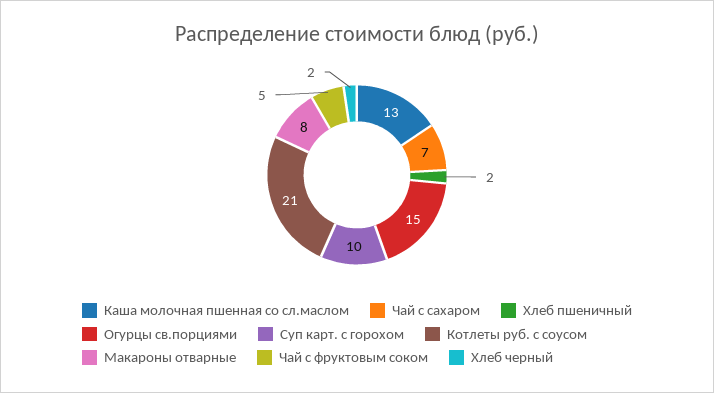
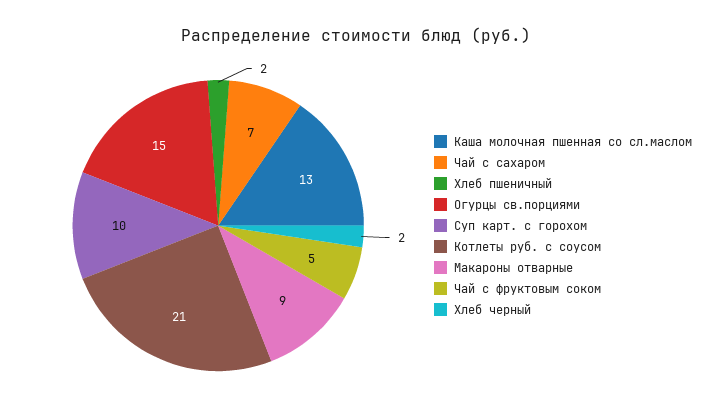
Макароны отварные: 8 -> 9

